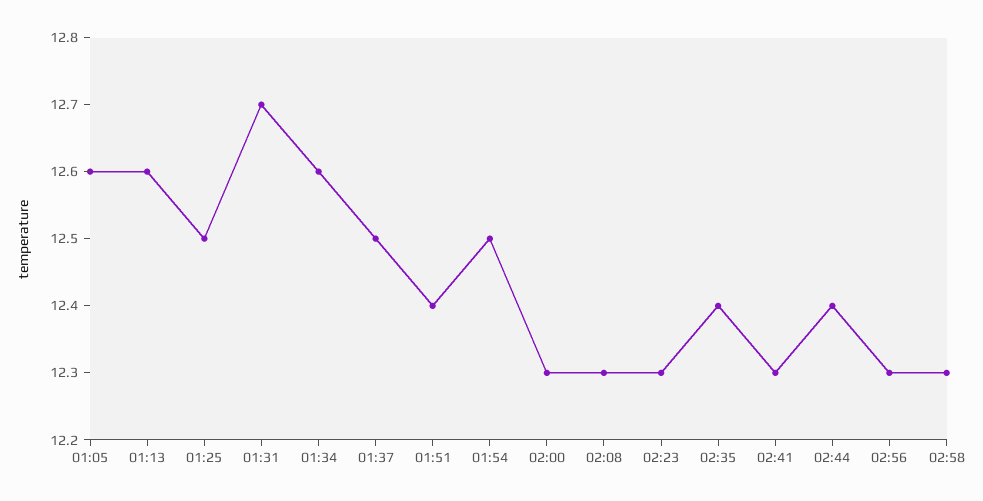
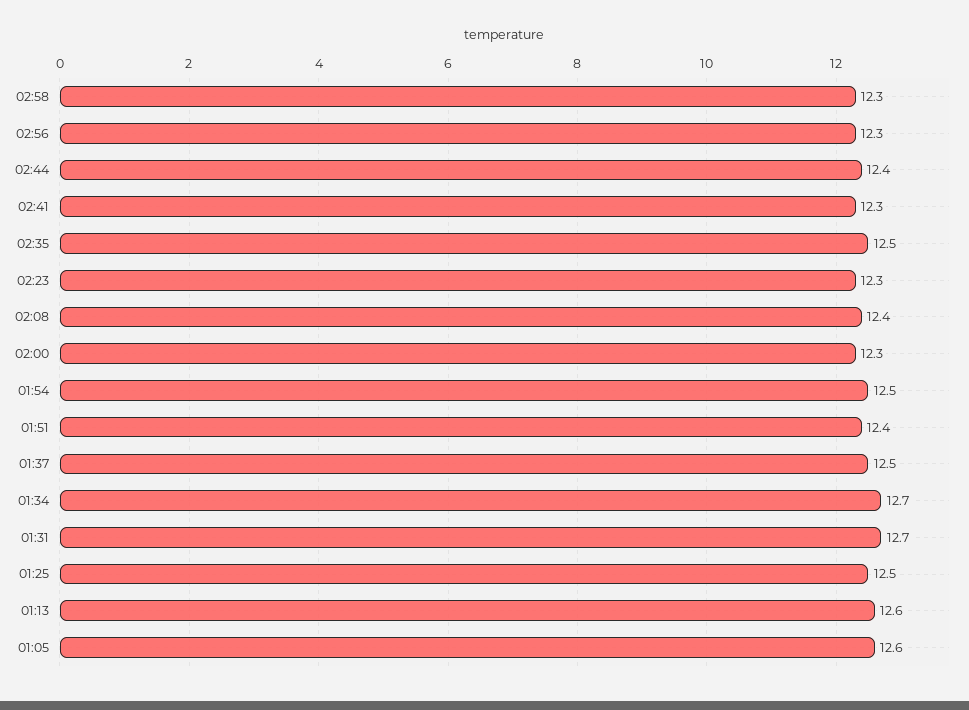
01:34: 12.6 -> 12.7
02:08: 12.3 -> 12.4
02:35: 12.4 -> 12.5

